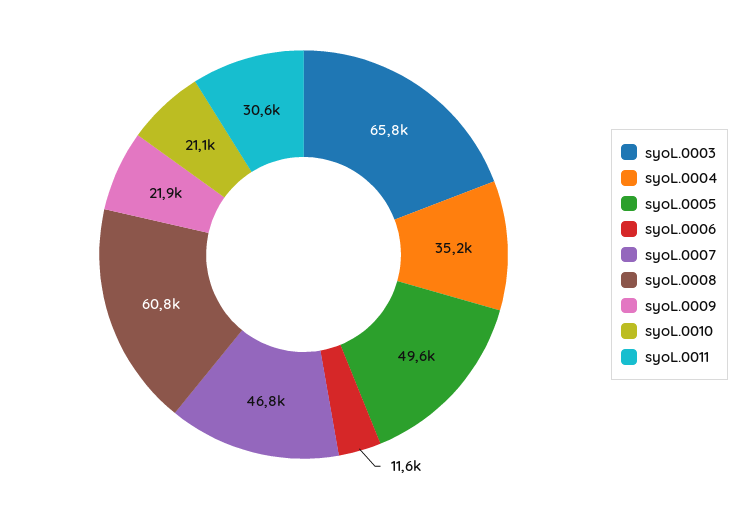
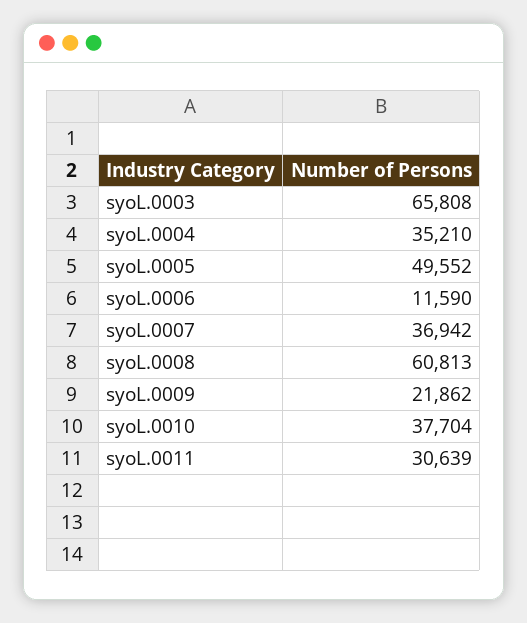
syoL.0007: 46800 -> 36942
syoL.0010: 21100 -> 37704

